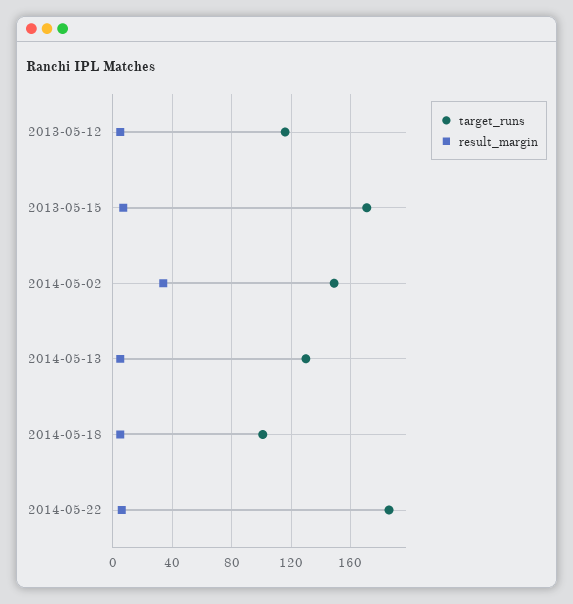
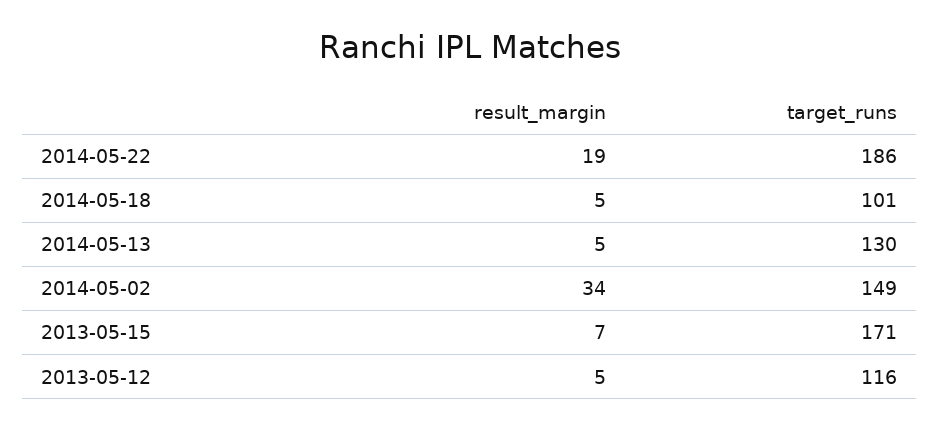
result_margin, 2014-05-22: 5 -> 19

